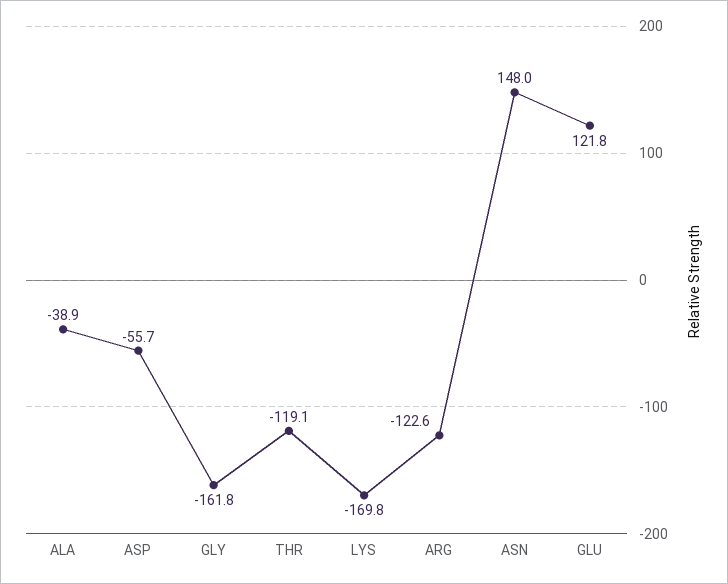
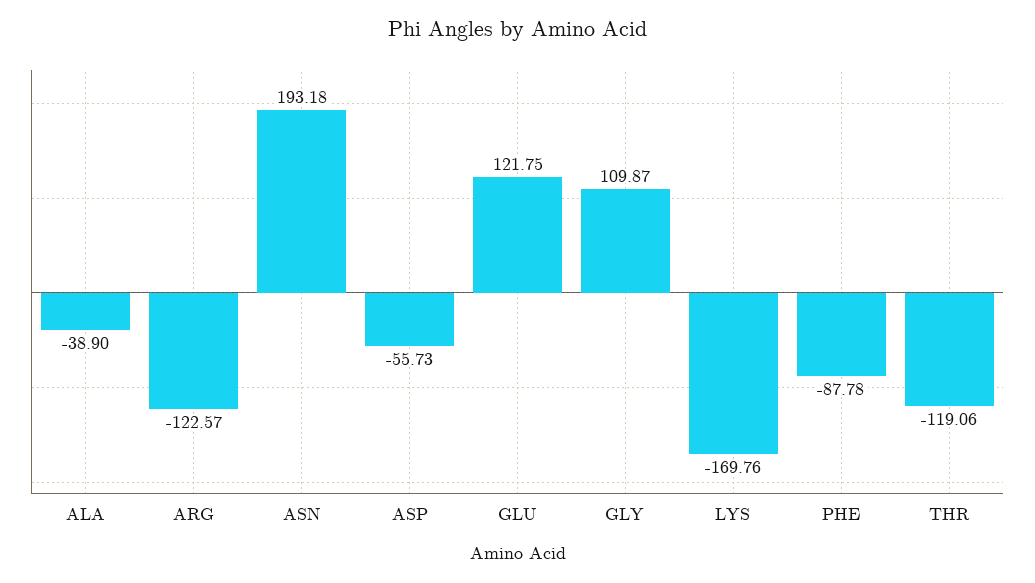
GLY: -161.8 -> 109.87
ASN: 148 -> 193.18
PHE: none -> -87.78

